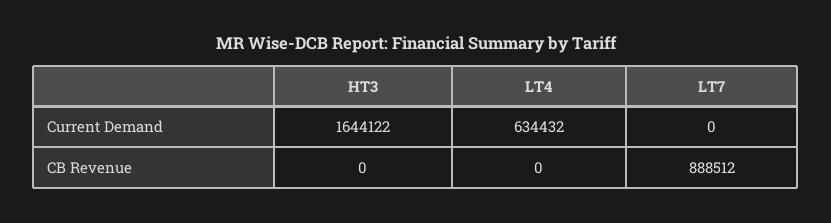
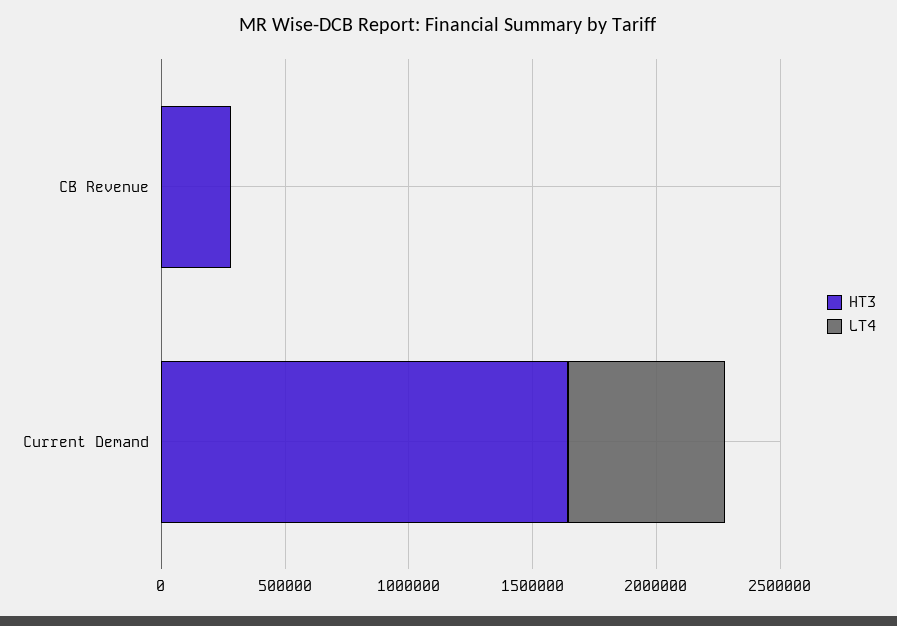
LT7, Current Demand: 0 -> none
HT3, CB Revenue: 0 -> 300000
LT7, CB Revenue: 888512 -> none

